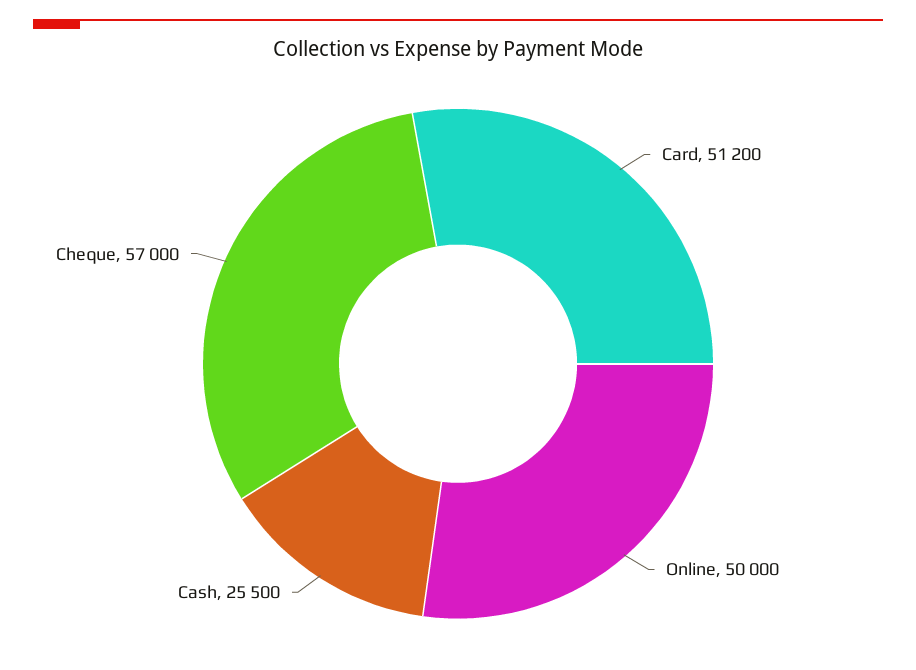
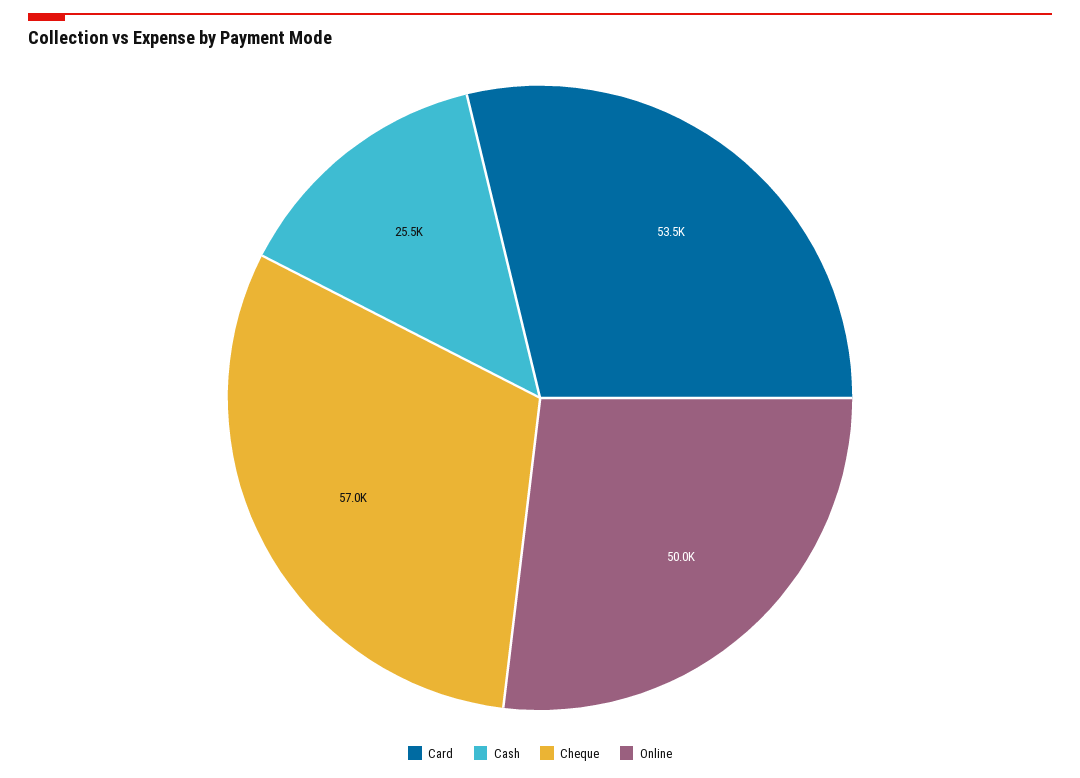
Card: 51200 -> 53500

